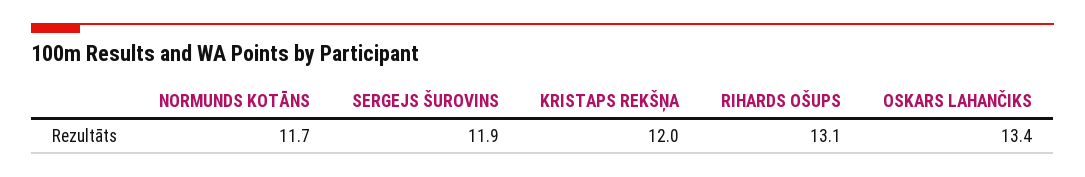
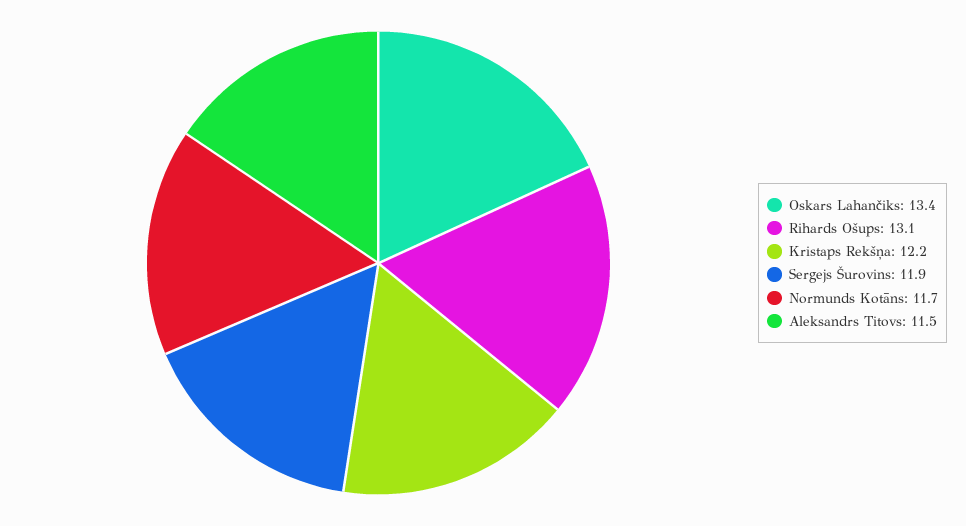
KRISTAPS REKŠŅA: 12 -> 12.2
Aleksandrs Titovs: none -> 11.5

